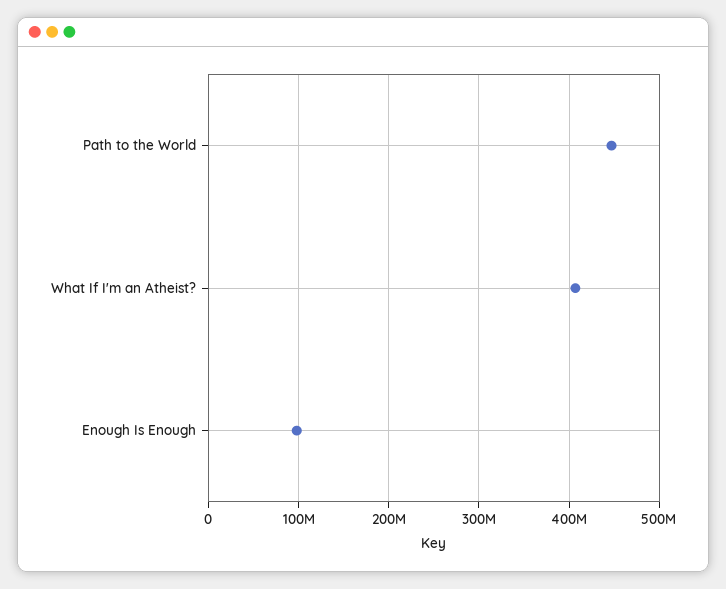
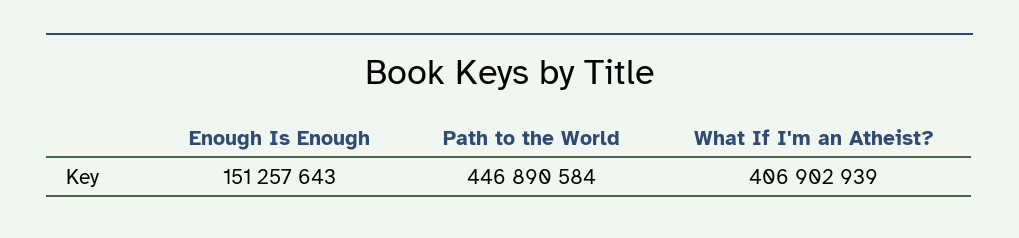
Enough Is Enough: 100000000 -> 151257643

